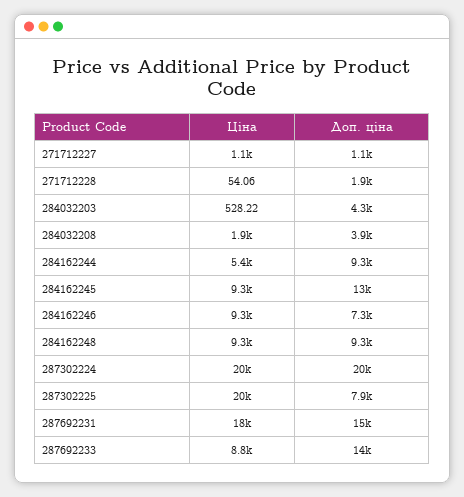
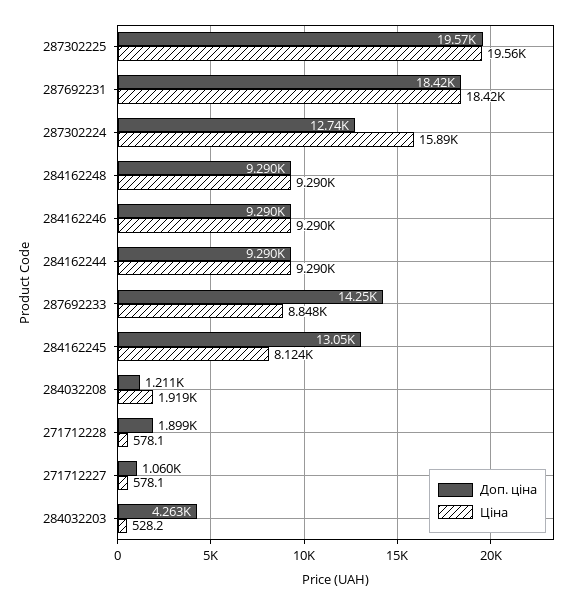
Ціна, 271712227: 1100 -> 578.1
Ціна, 271712228: 54.06 -> 578.1
Доп. ціна, 284032208: 3900 -> 1211
Ціна, 284162244: 5400 -> 9290
Ціна, 284162245: 9300 -> 8124
Доп. ціна, 284162246: 7300 -> 9290
Ціна, 287302224: 20000 -> 15890
Доп. ціна, 287302224: 20000 -> 12740
Доп. ціна, 287302225: 7900 -> 19570
Доп. ціна, 287692231: 15000 -> 18420

